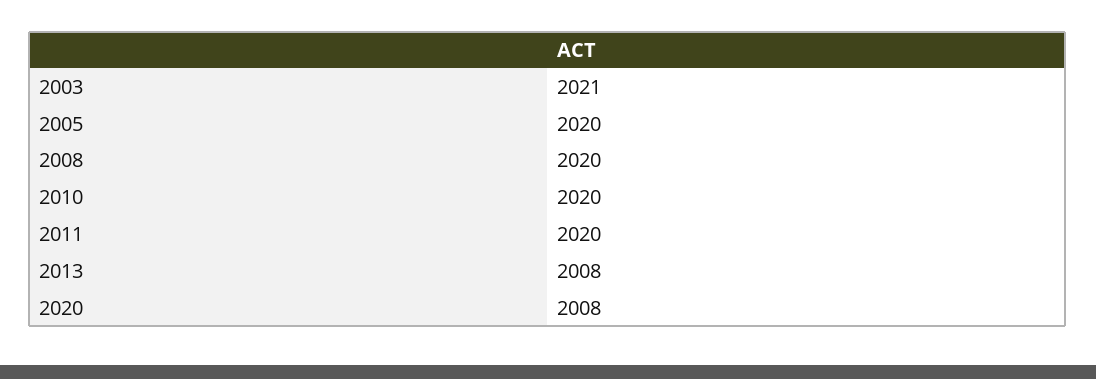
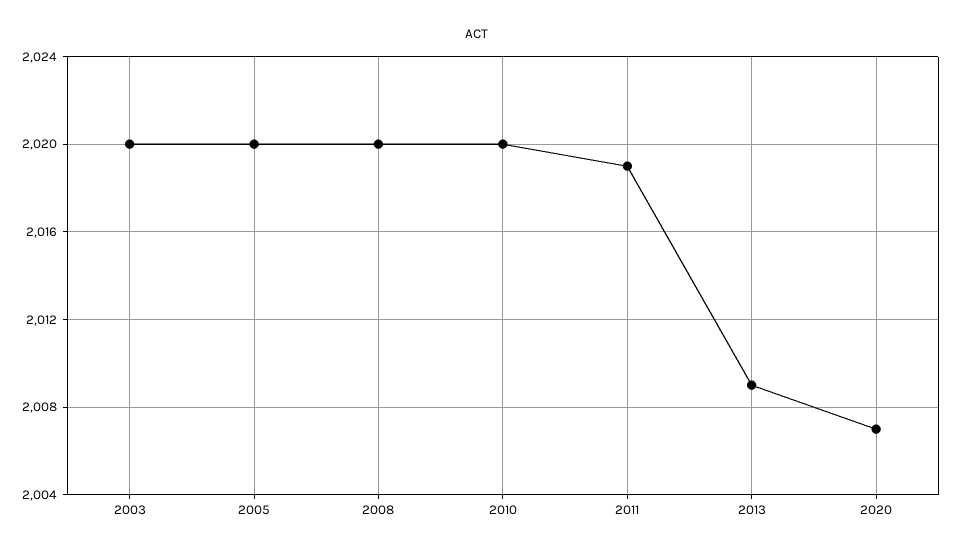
2003: 2021 -> 2020
2011: 2020 -> 2019
2013: 2008 -> 2009
2020: 2008 -> 2007

